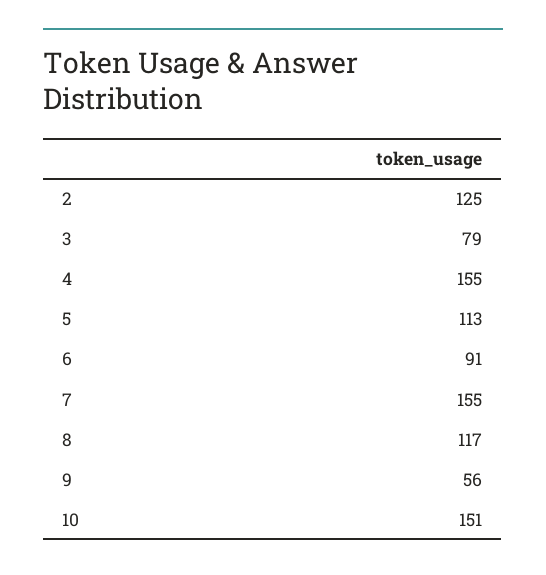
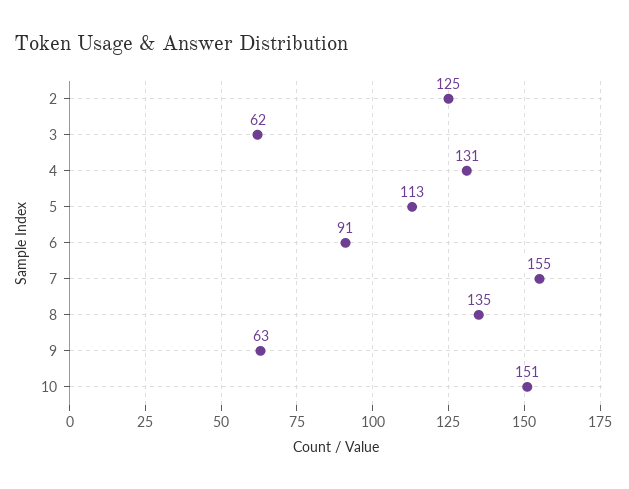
3: 79 -> 62
4: 155 -> 131
8: 117 -> 135
9: 56 -> 63

